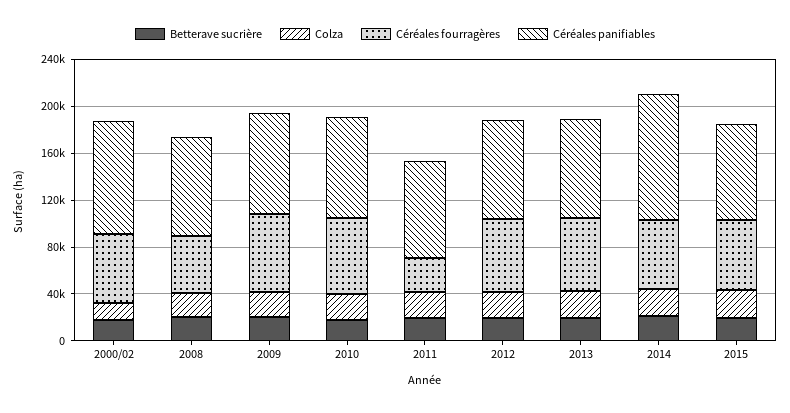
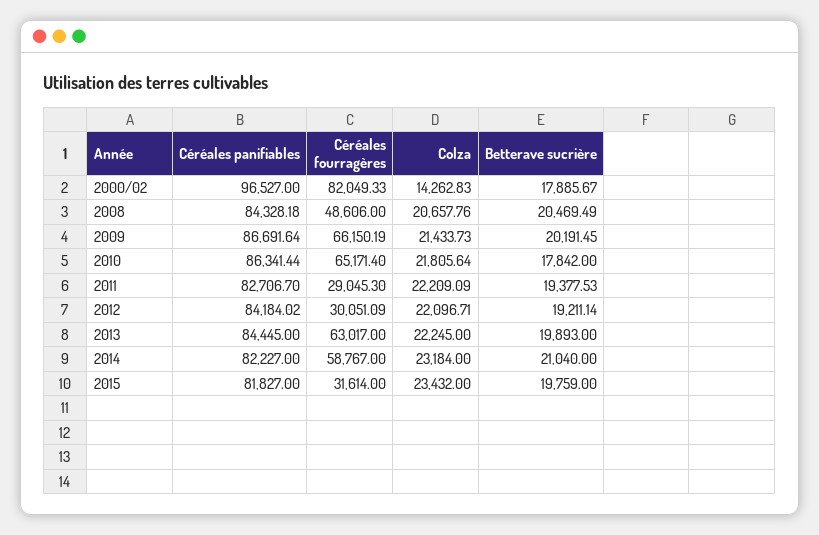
Céréales fourragères, 2000/02: 60000 -> 82049.33
Céréales fourragères, 2012: 60000 -> 30051.09
Céréales panifiables, 2014: 110000 -> 82227
Céréales fourragères, 2015: 60000 -> 31614

